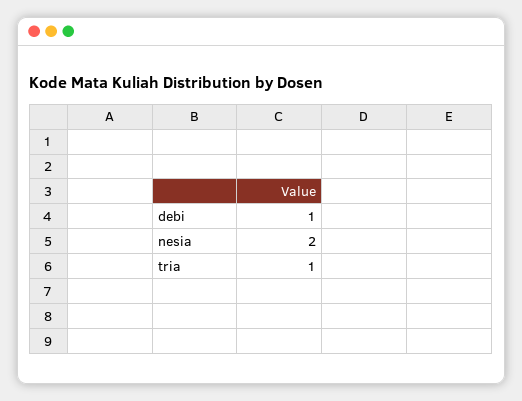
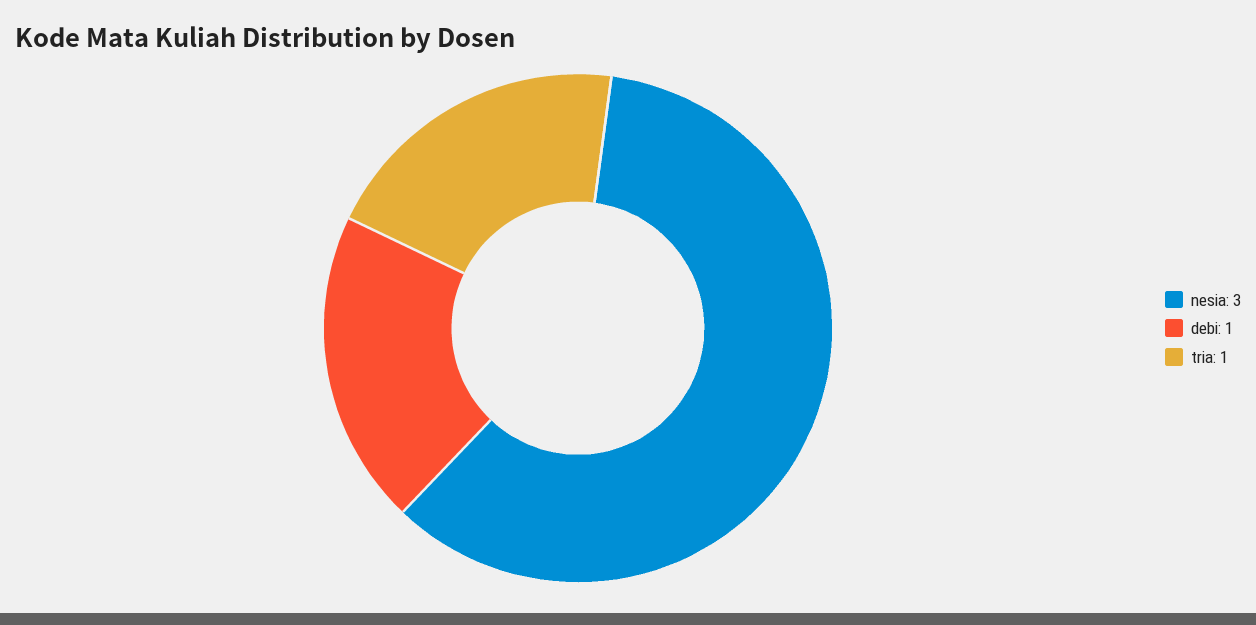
nesia: 2 -> 3

